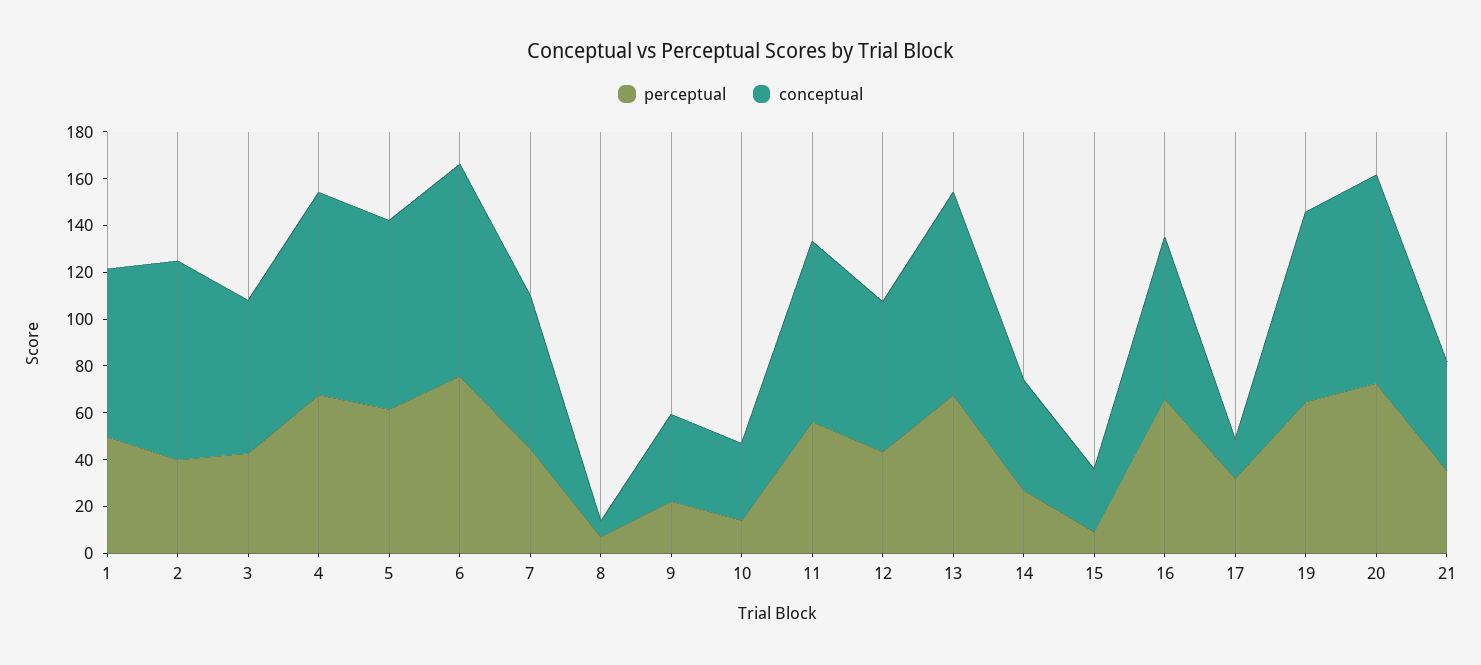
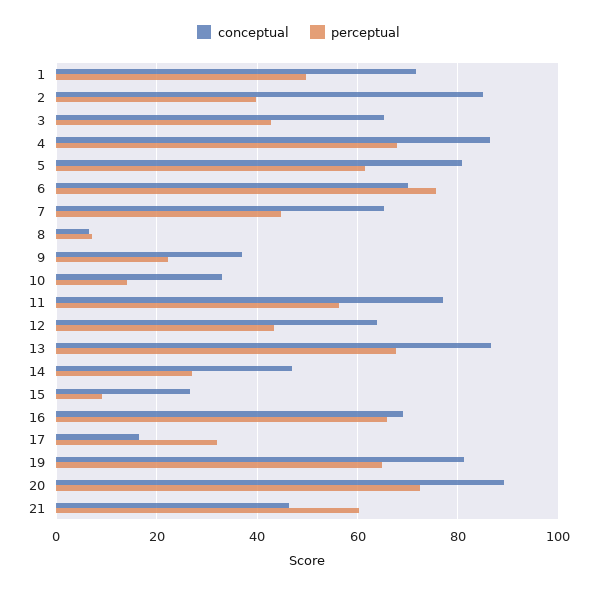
conceptual, 6: 90 -> 70
perceptual, 21: 35 -> 60

